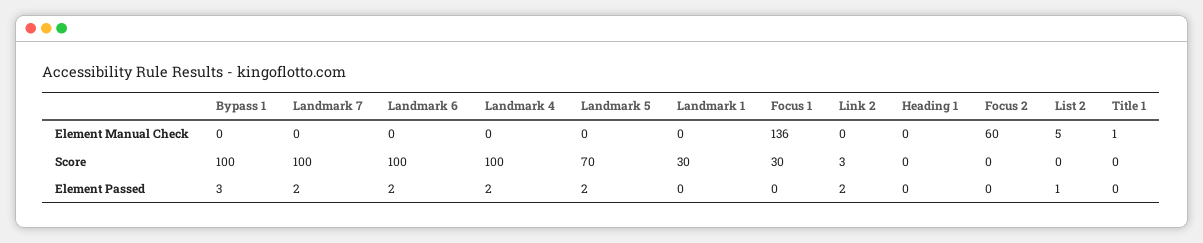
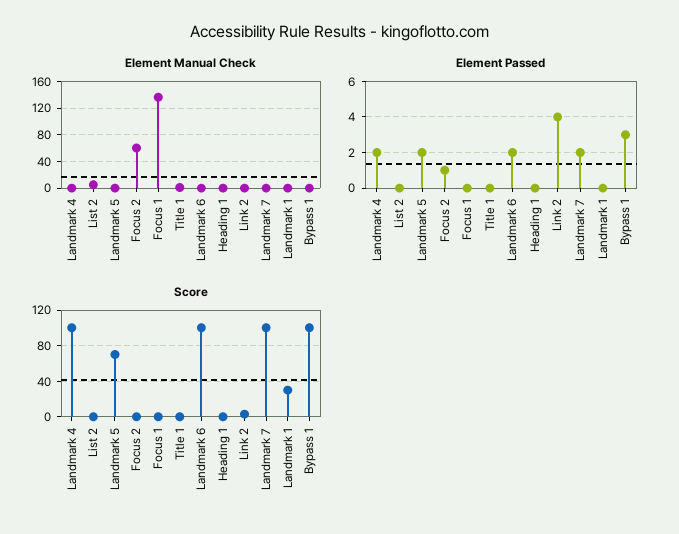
Score, Focus 1: 30 -> 0
Element Passed, Link 2: 2 -> 4
Element Passed, Focus 2: 0 -> 1
Element Passed, List 2: 1 -> 0

